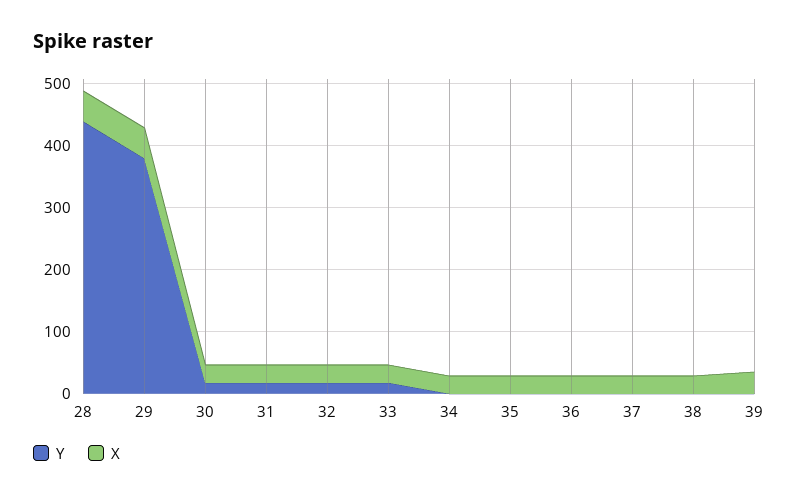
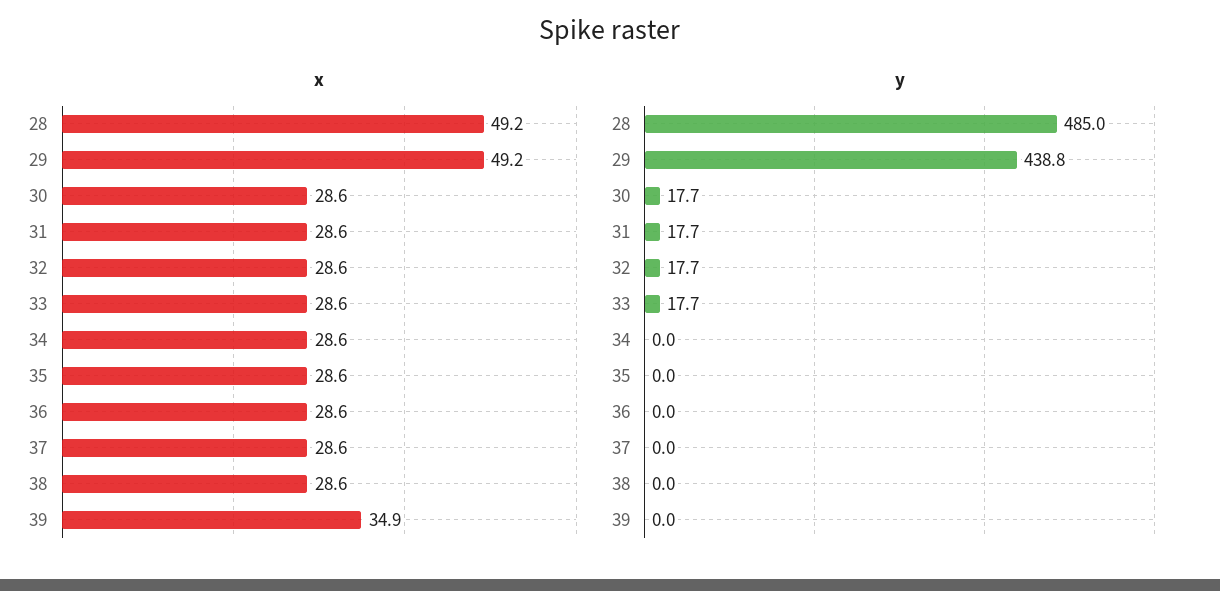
Y, 28: 440 -> 485
Y, 29: 380 -> 438.8

